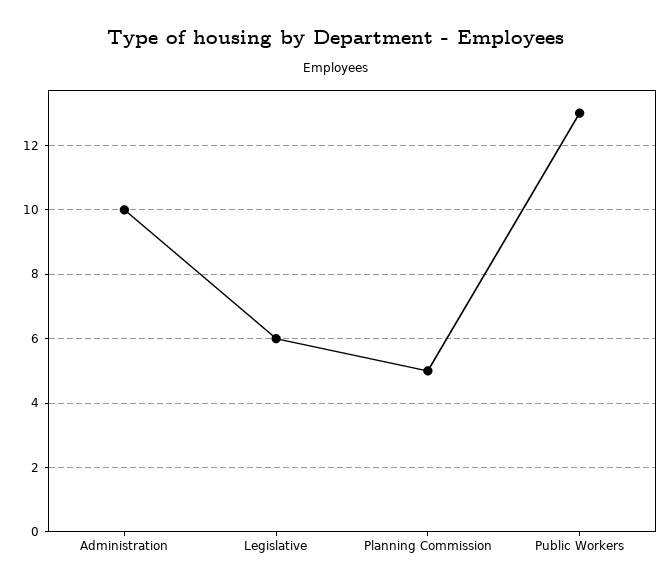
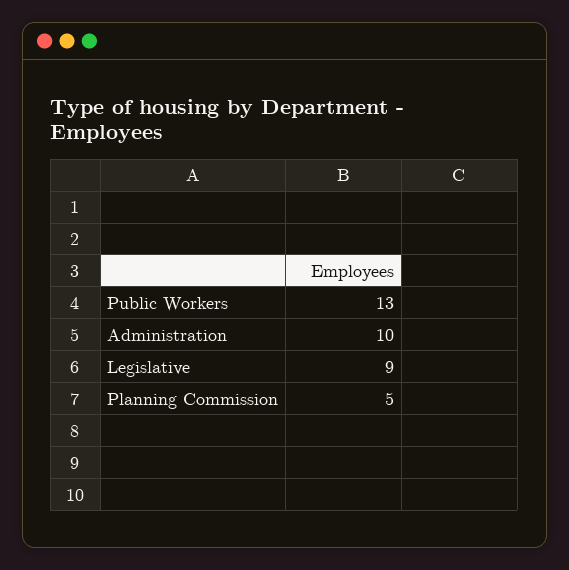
Legislative: 6 -> 9

